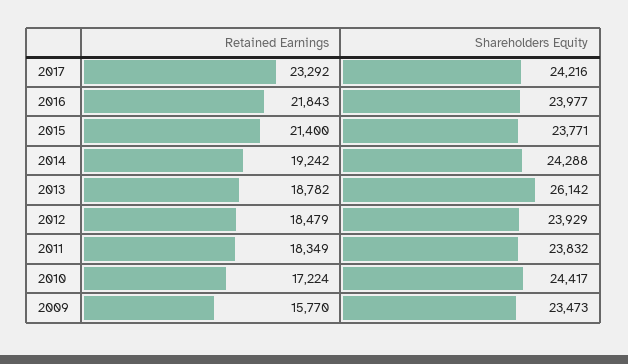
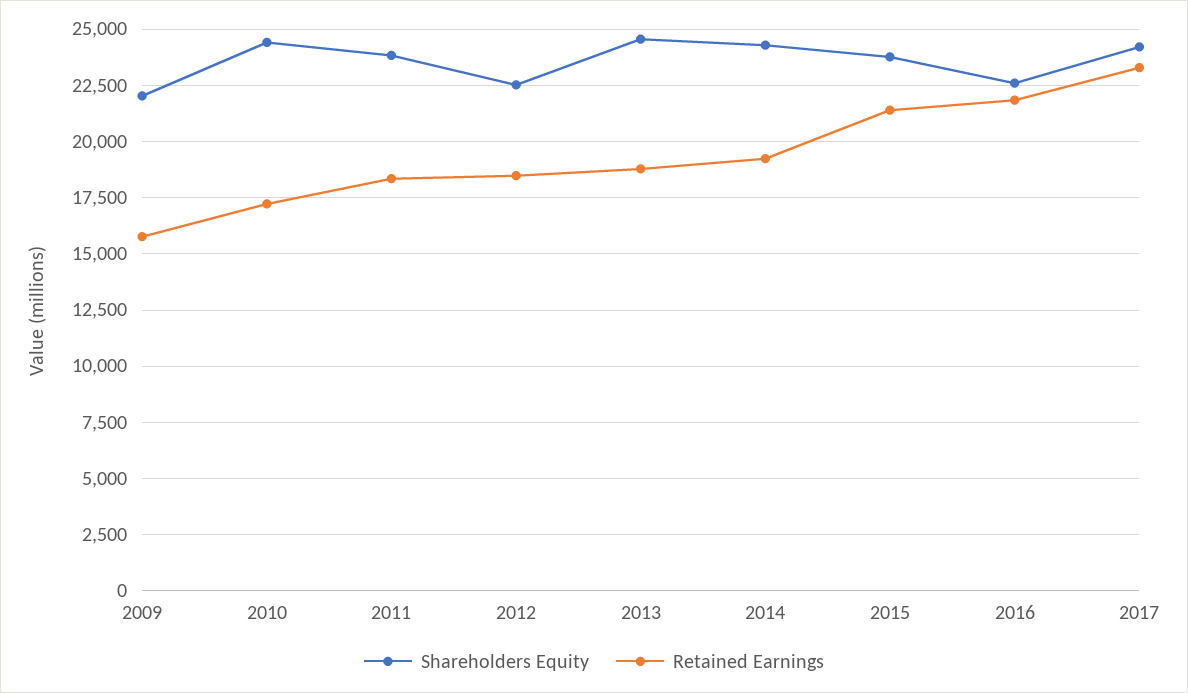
Shareholders Equity, 2016: 23977 -> 22500
Shareholders Equity, 2013: 26142 -> 24500
Shareholders Equity, 2012: 23929 -> 22500
Shareholders Equity, 2009: 23473 -> 22000

